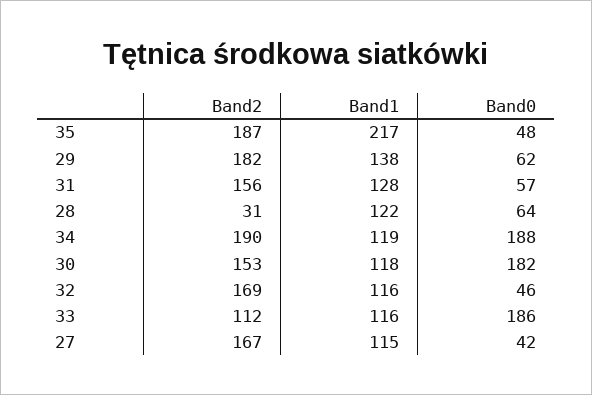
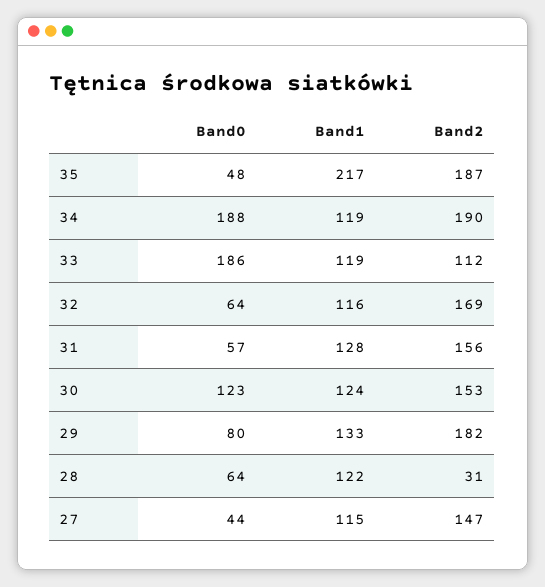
Band1, 29: 138 -> 133
Band0, 29: 62 -> 80
Band1, 30: 118 -> 124
Band0, 30: 182 -> 123
Band0, 32: 46 -> 64
Band1, 33: 116 -> 119
Band2, 27: 167 -> 147
Band0, 27: 42 -> 44

